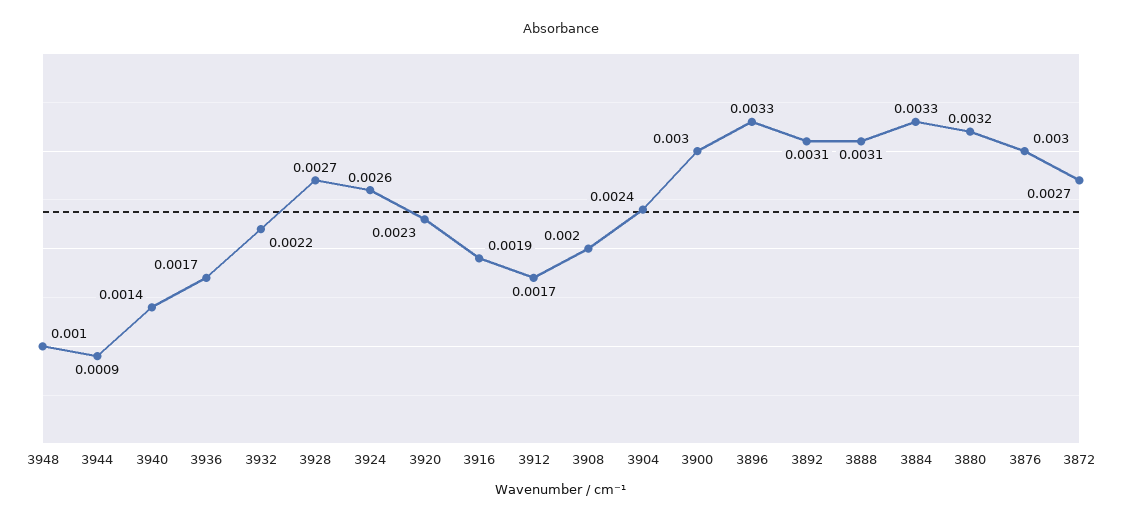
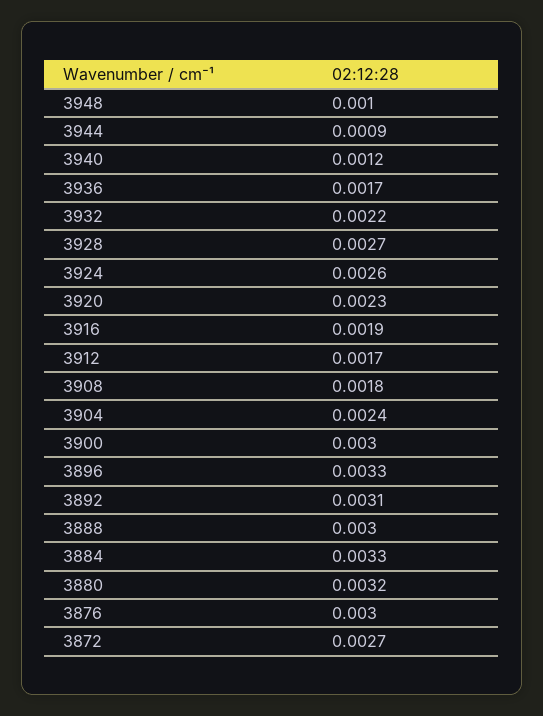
3940: 0.0014 -> 0.0012
3908: 0.002 -> 0.0018
3888: 0.0031 -> 0.003

